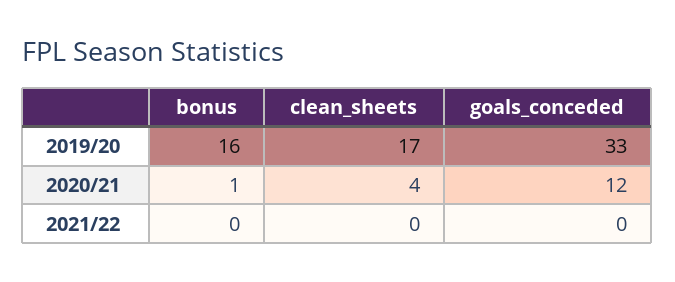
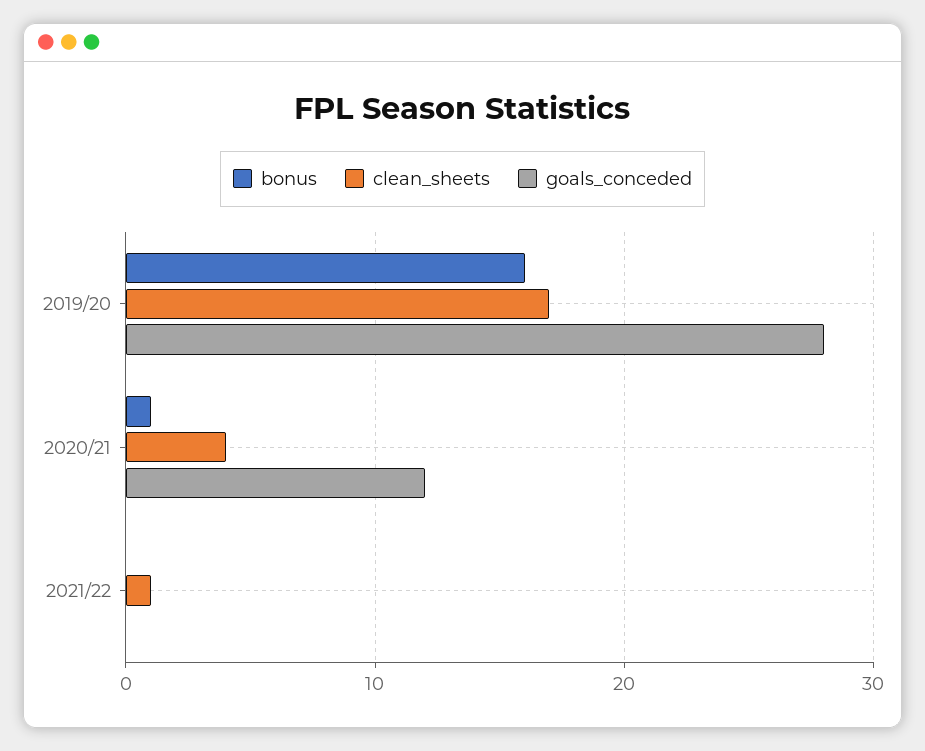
goals_conceded, 2019/20: 33 -> 28
clean_sheets, 2021/22: 0 -> 1

